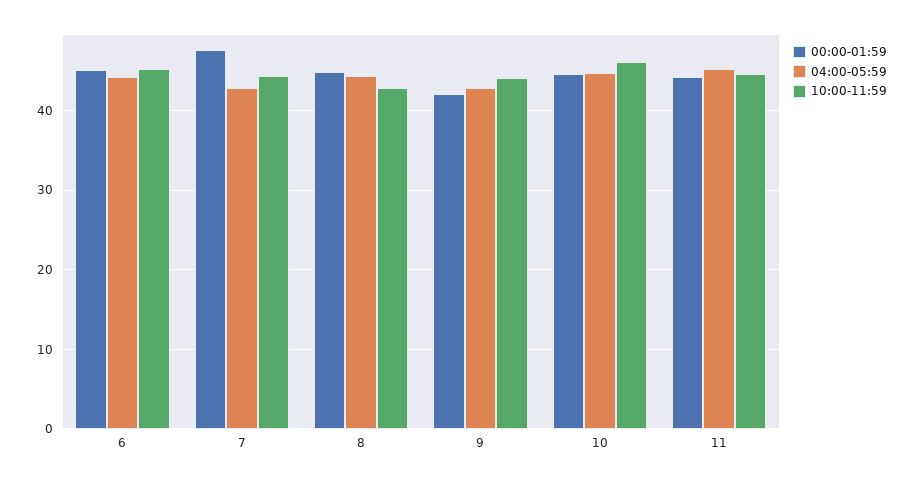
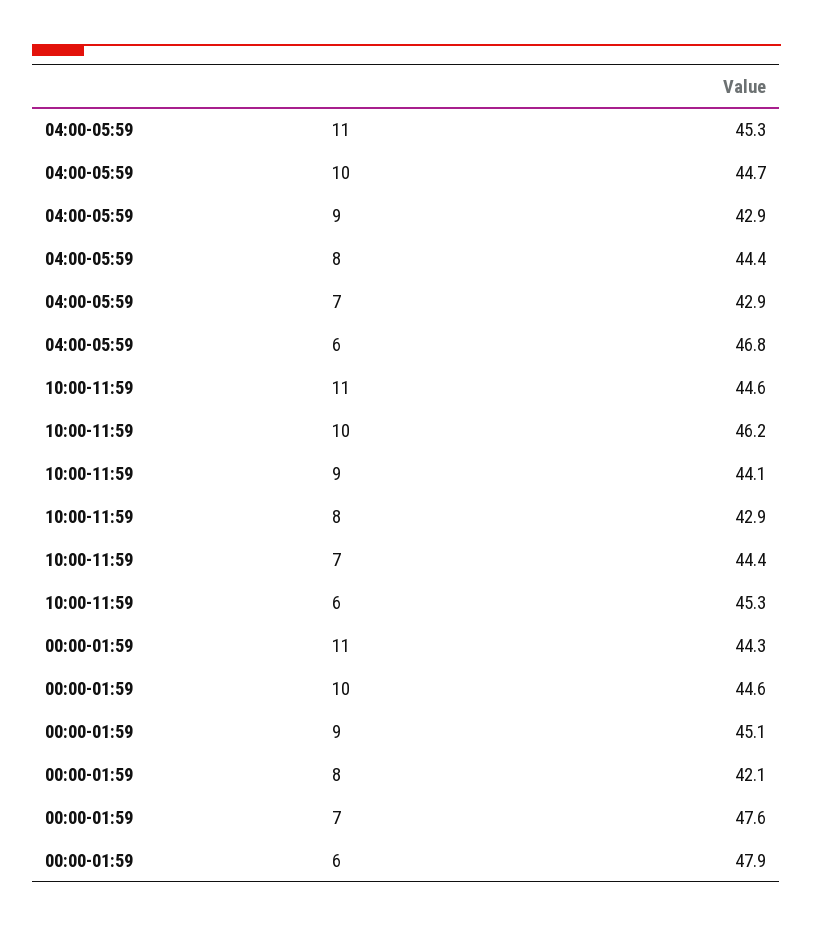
00:00-01:59, 6: 45 -> 47.9
04:00-05:59, 6: 44 -> 46.8
00:00-01:59, 8: 45 -> 42.1
00:00-01:59, 9: 42 -> 45.1

